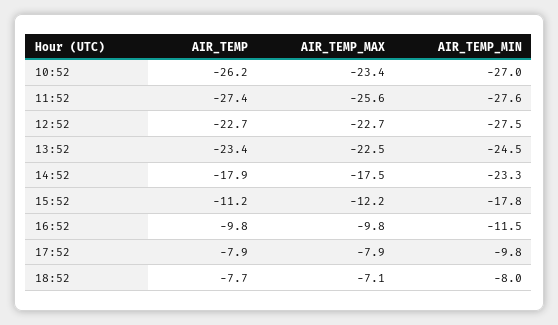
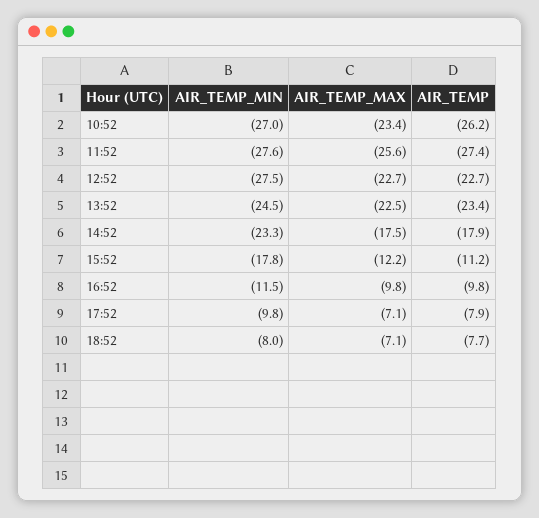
AIR_TEMP_MAX, 17:52: -7.9 -> -7.1

